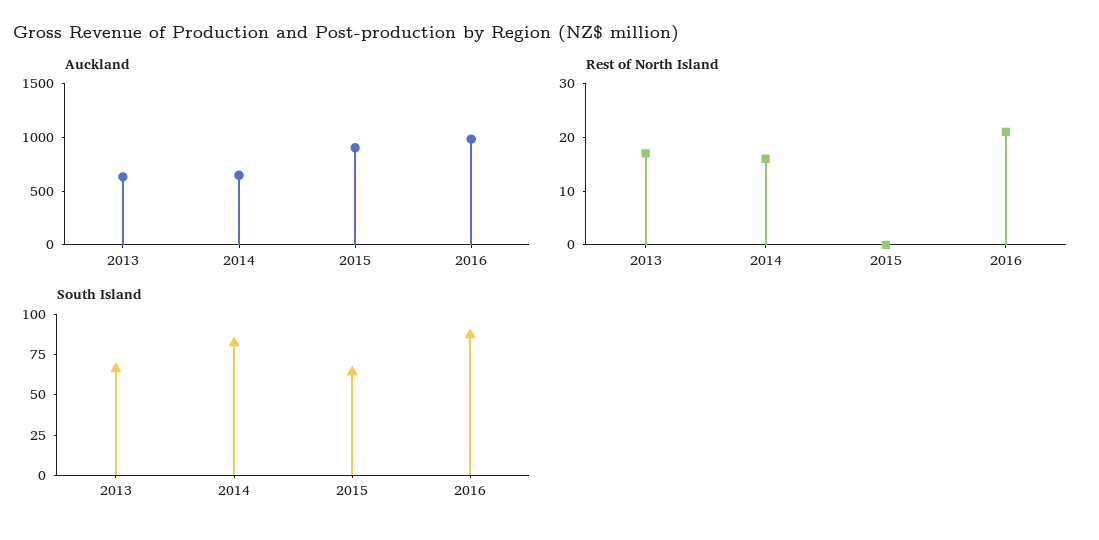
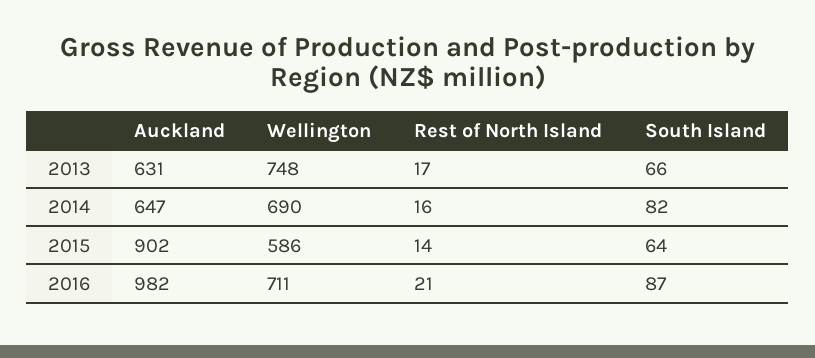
Rest of North Island, 2015: 0 -> 14
Wellington, 2013: none -> 748
Wellington, 2014: none -> 690
Wellington, 2015: none -> 586
Wellington, 2016: none -> 711

